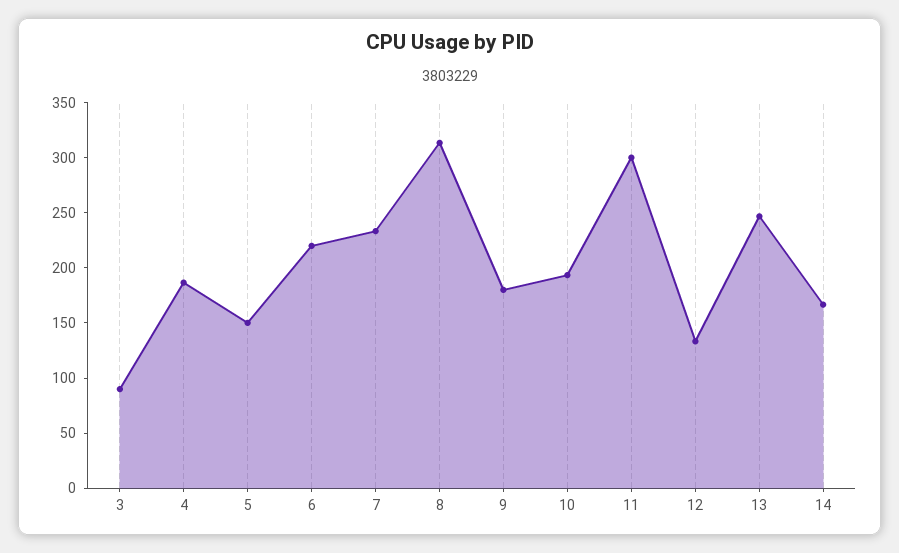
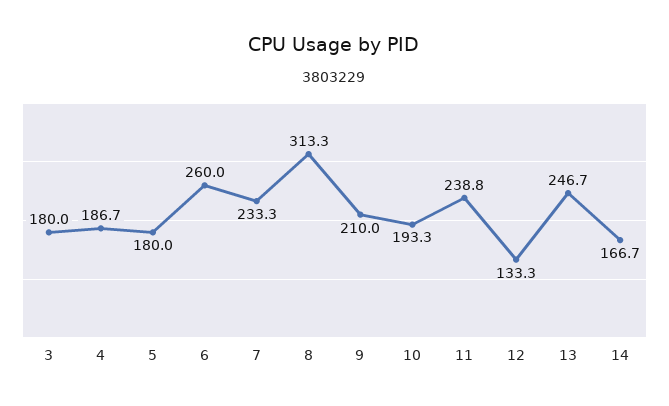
3: 90 -> 180
5: 150 -> 180
6: 220 -> 260
9: 180 -> 210
11: 300 -> 238.8

